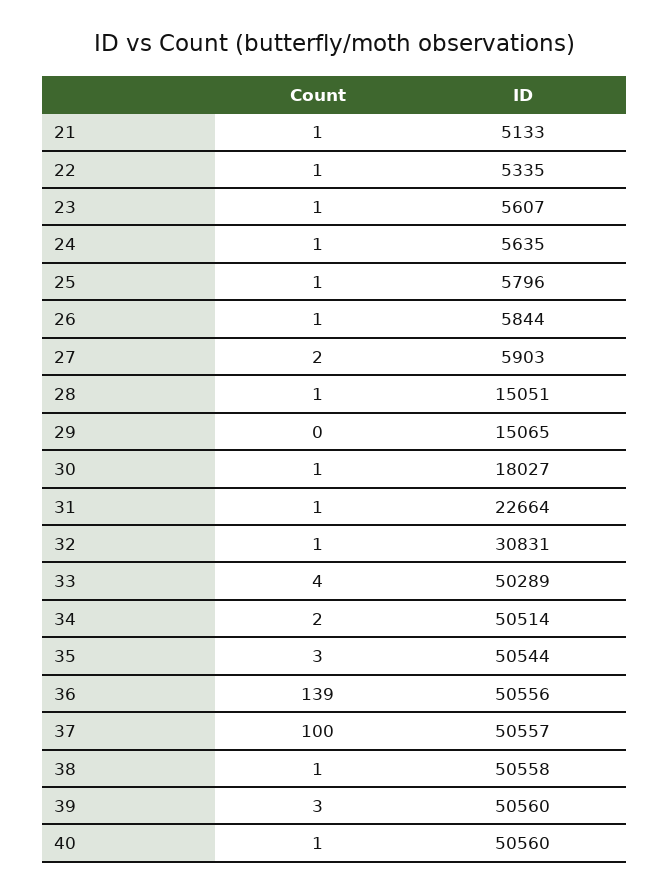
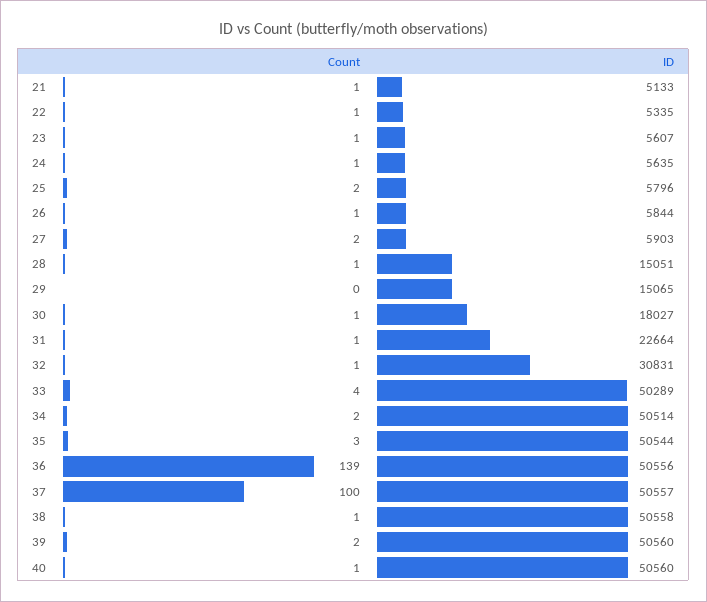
Count, 25: 1 -> 2
Count, 39: 3 -> 2

